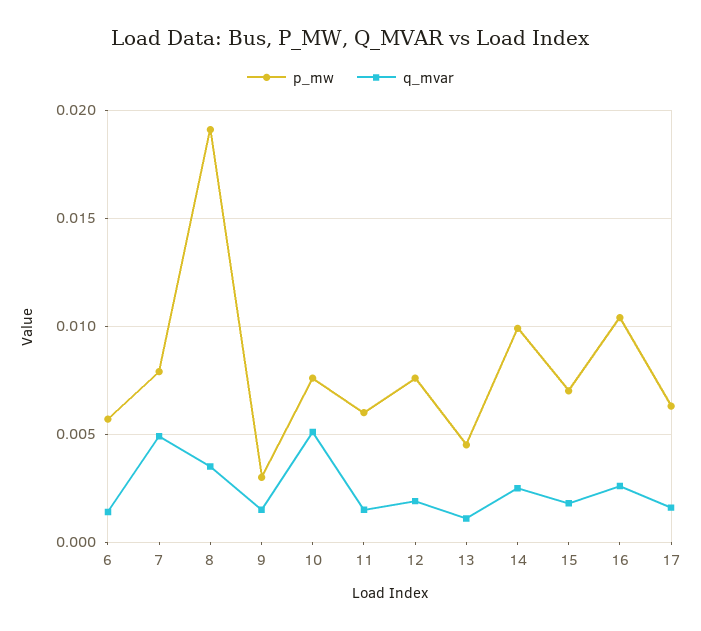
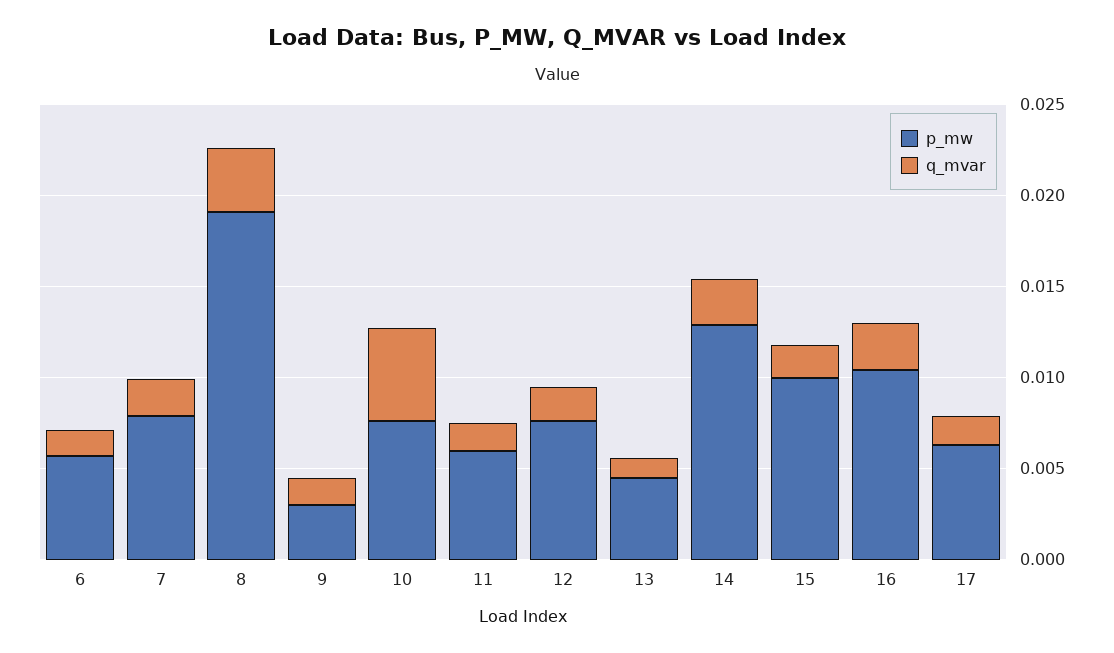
q_mvar, 7: 0.005 -> 0.002
p_mw, 14: 0.01 -> 0.013
p_mw, 15: 0.007 -> 0.01

